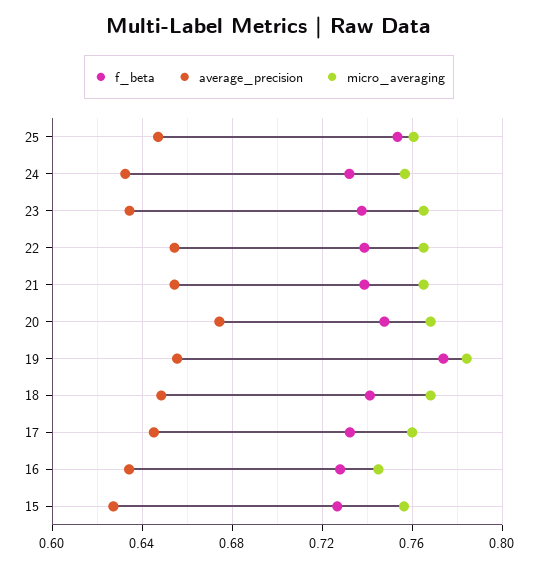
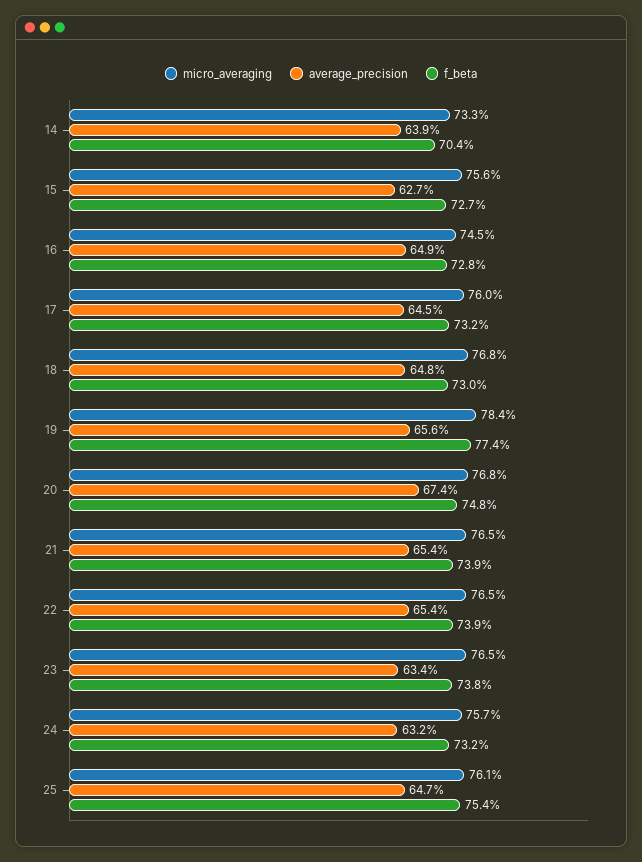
f_beta, 18: 0.74 -> 0.73
average_precision, 16: 0.635 -> 0.649
micro_averaging, 14: none -> 0.733
average_precision, 14: none -> 0.639
f_beta, 14: none -> 0.704

